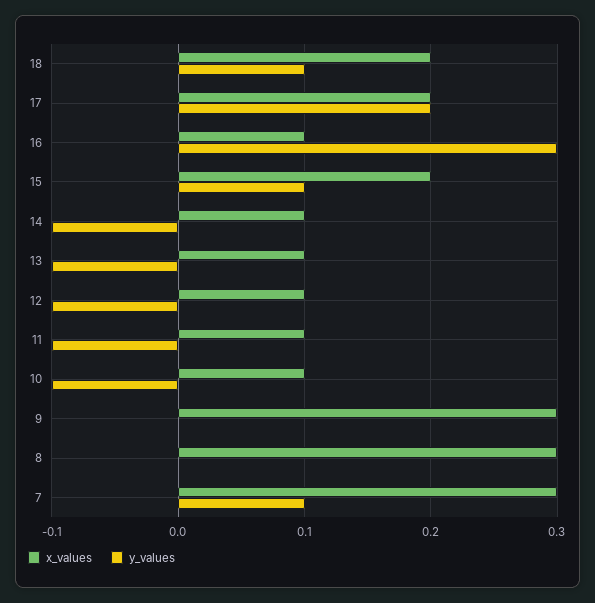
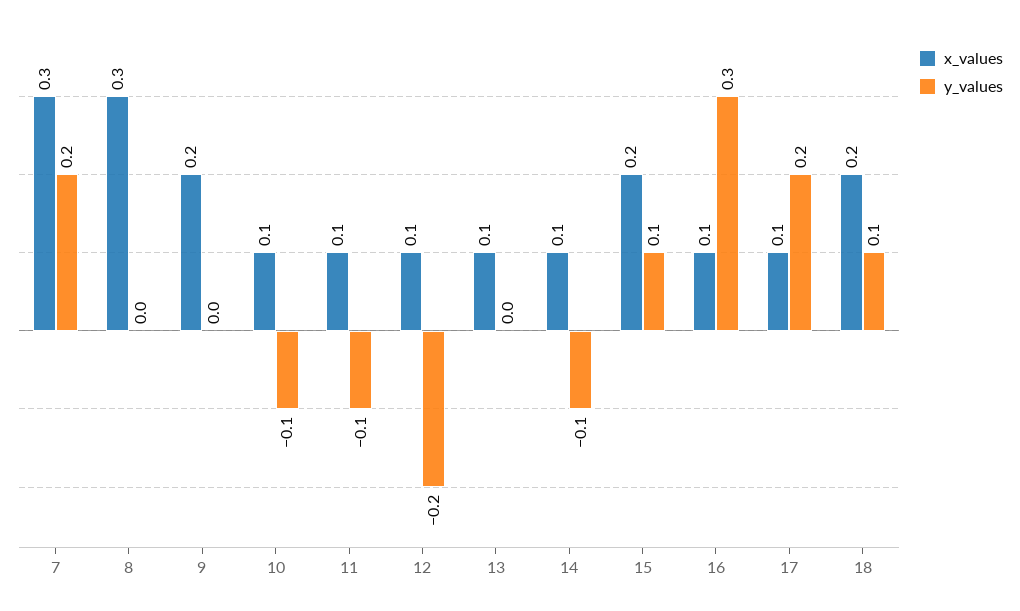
x_values, 17: 0.2 -> 0.1
y_values, 13: -0.1 -> 0
y_values, 12: -0.1 -> -0.2
x_values, 9: 0.3 -> 0.2
y_values, 7: 0.1 -> 0.2

